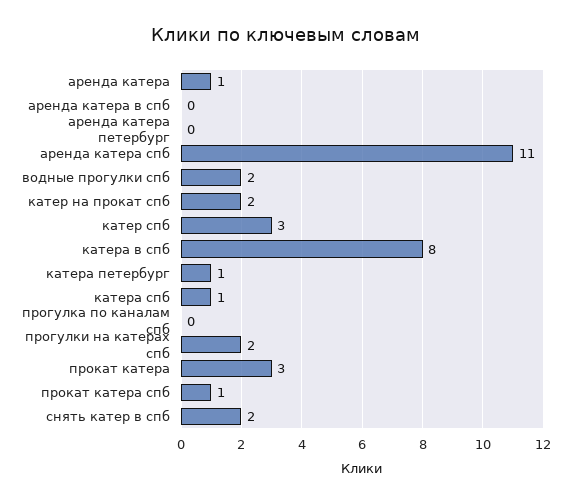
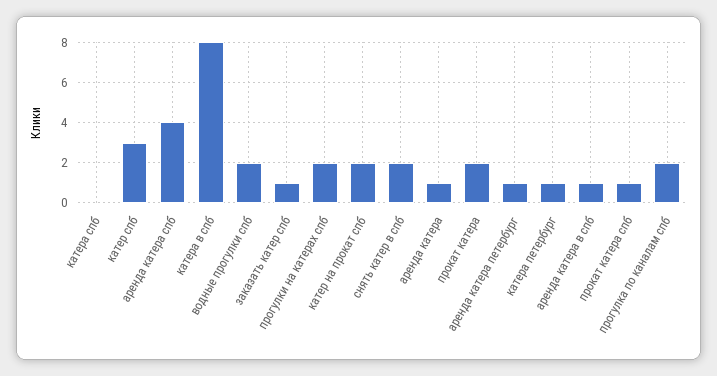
аренда катера в спб: 0 -> 1
аренда катера петербург: 0 -> 1
аренда катера спб: 11 -> 4
катера спб: 1 -> 0
прогулка по каналам спб: 0 -> 2
прокат катера: 3 -> 2
заказать катер спб: none -> 1

